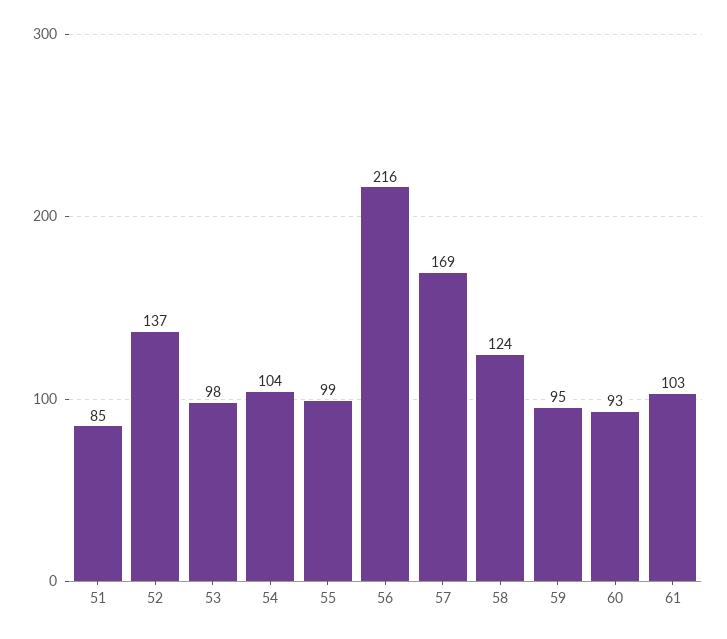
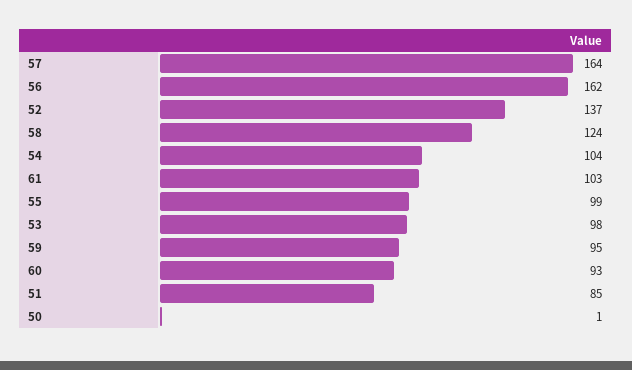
56: 216 -> 162
57: 169 -> 164
50: none -> 1

